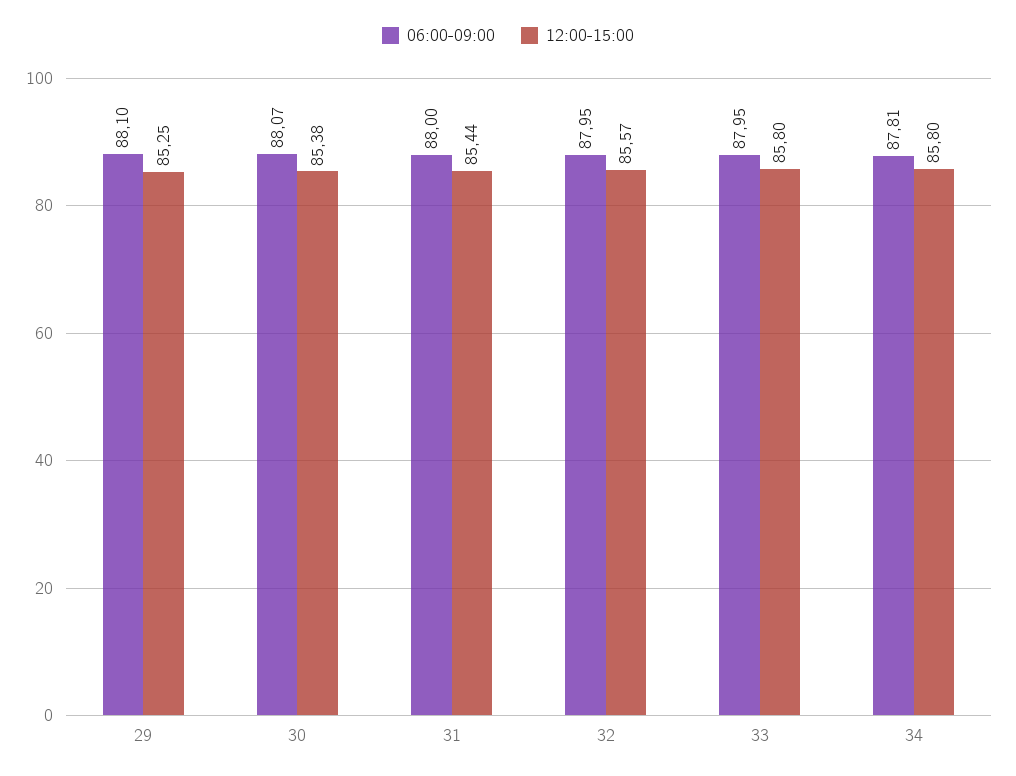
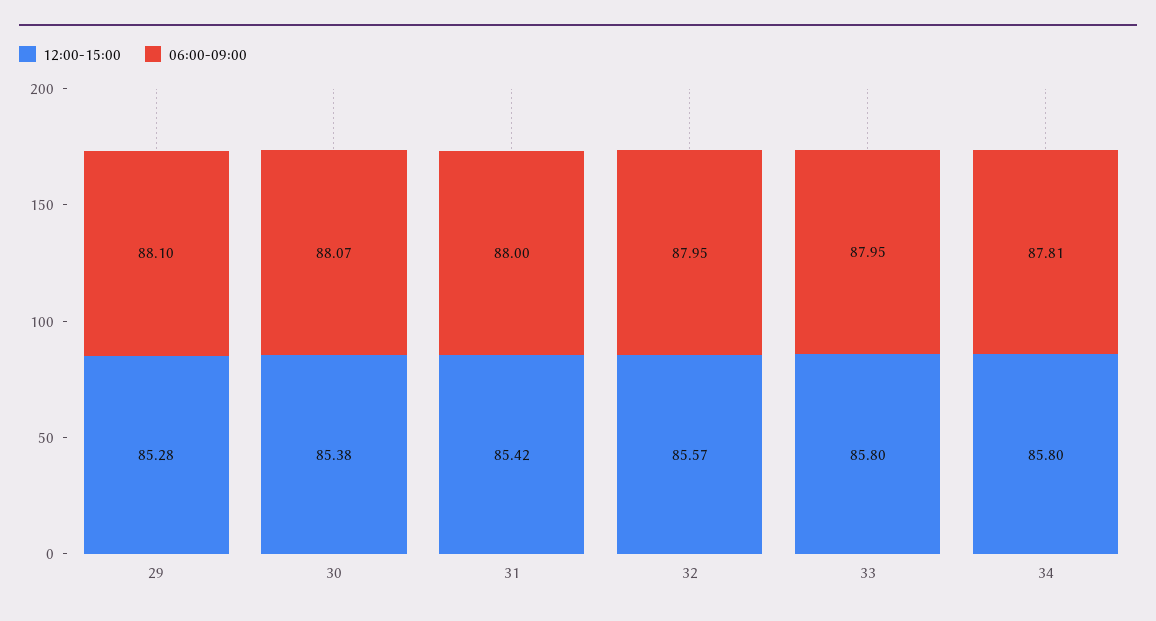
12:00-15:00, 29: 85.25 -> 85.28
12:00-15:00, 31: 85.44 -> 85.42

